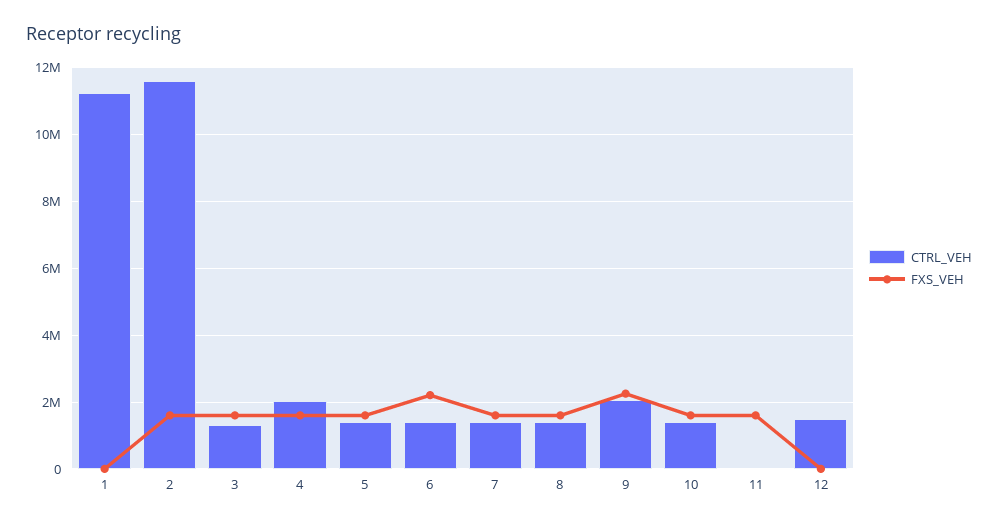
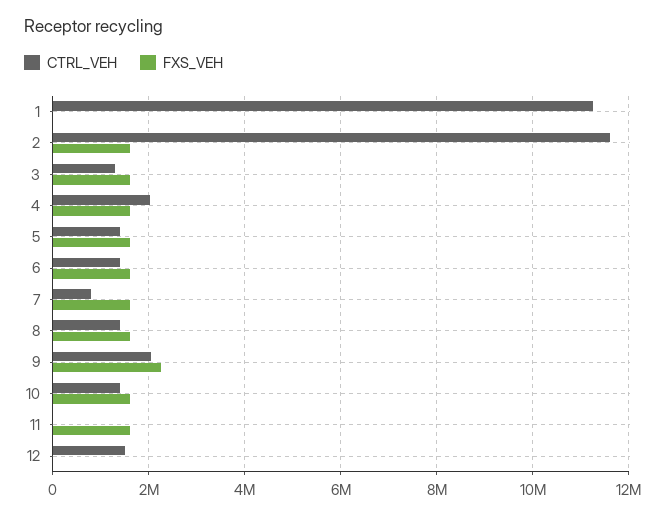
FXS_VEH, 6: 2200000 -> 1600000
CTRL_VEH, 7: 1400000 -> 800000

